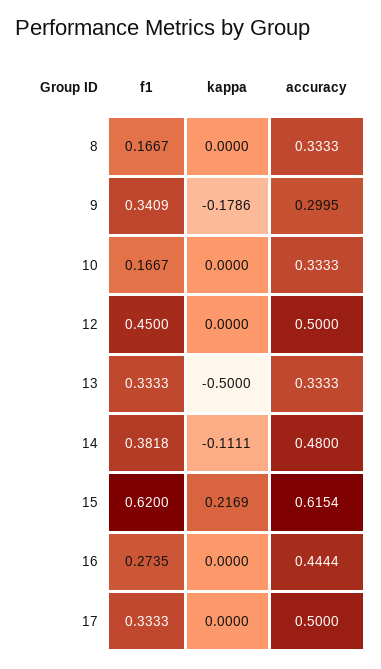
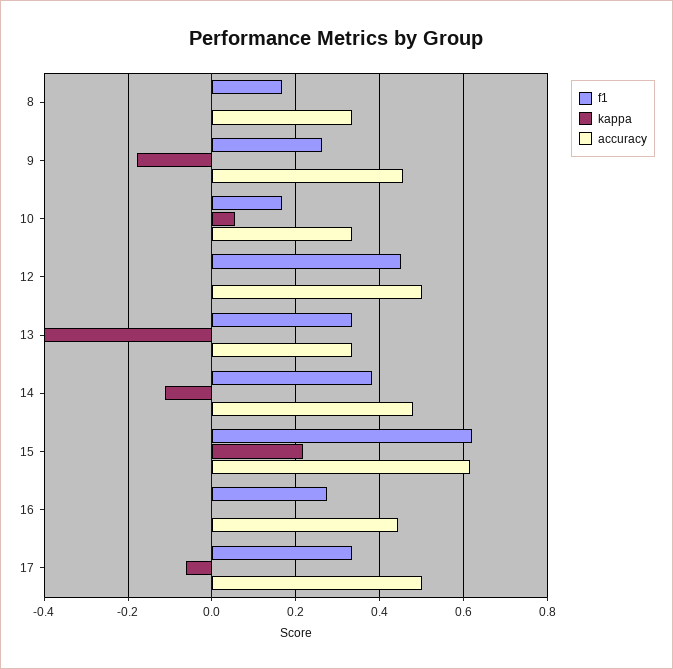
f1, 9: 0.3409 -> 0.26
accuracy, 9: 0.2995 -> 0.46
kappa, 10: 0 -> 0.06
kappa, 13: -0.5 -> -0.4
kappa, 17: 0 -> -0.06

